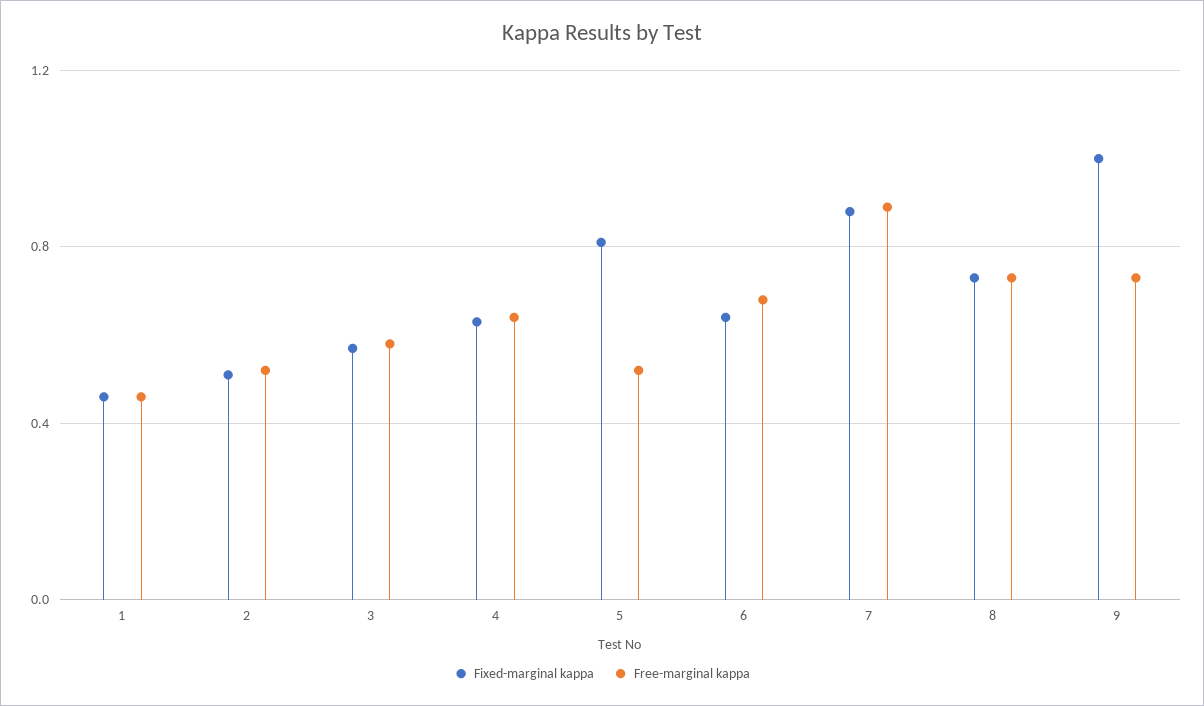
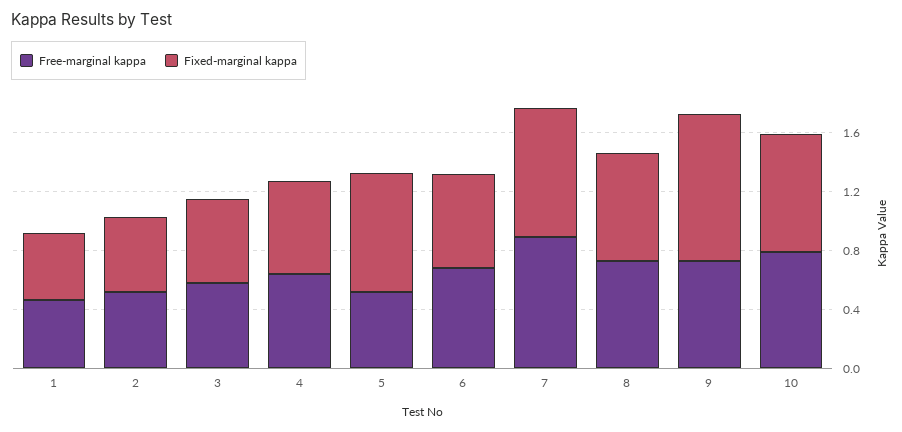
Free-marginal kappa, 10: none -> 0.8
Fixed-marginal kappa, 10: none -> 0.8

